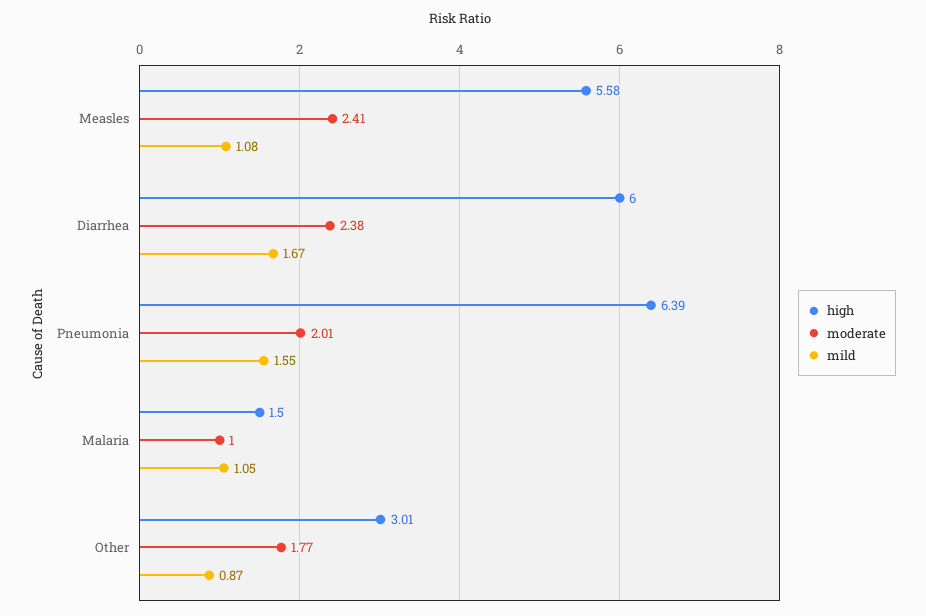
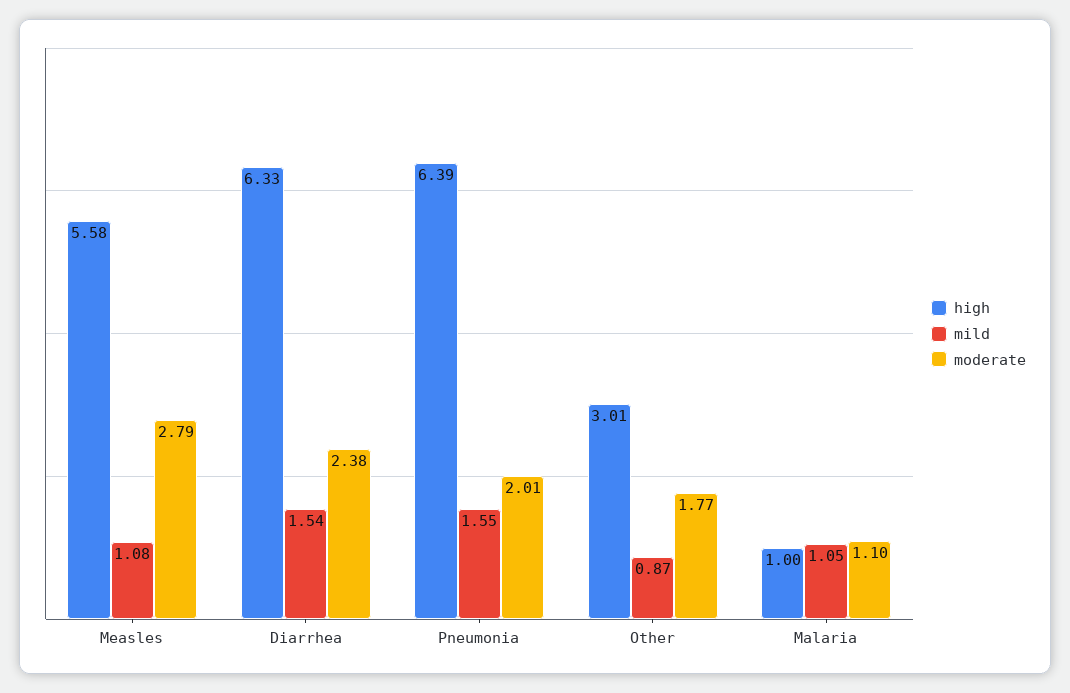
moderate, Measles: 2.41 -> 2.79
high, Diarrhea: 6 -> 6.33
mild, Diarrhea: 1.67 -> 1.54
high, Malaria: 1.5 -> 1
moderate, Malaria: 1 -> 1.1

